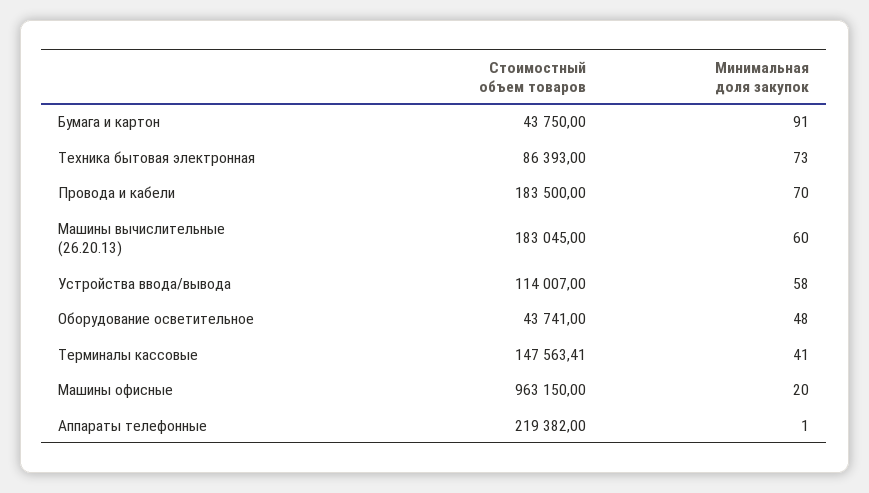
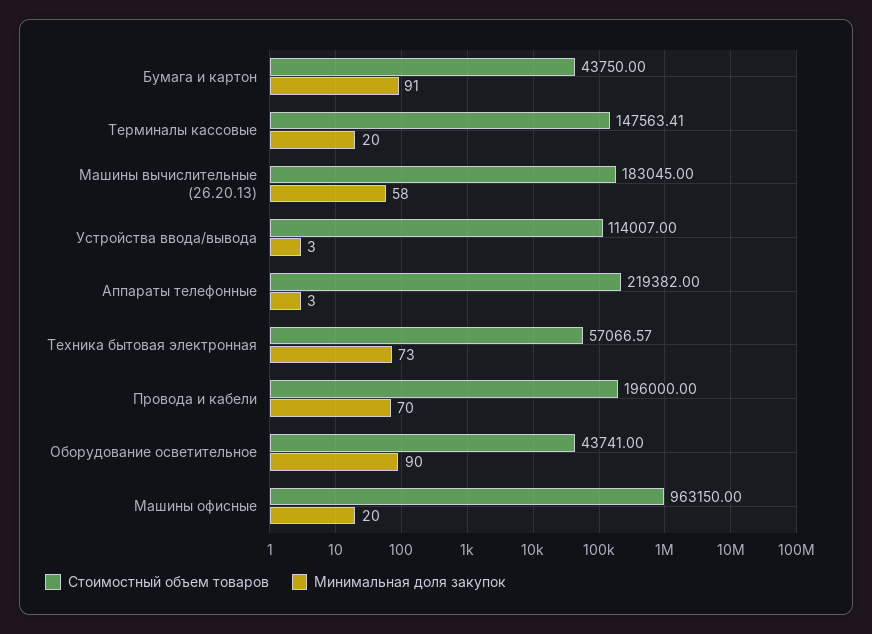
Стоимостный объем товаров, Техника бытовая электронная: 86393 -> 57066.57
Стоимостный объем товаров, Провода и кабели: 183500 -> 196000
Минимальная доля закупок, Машины вычислительные (26.20.13): 60 -> 58
Минимальная доля закупок, Устройства ввода/вывода: 58 -> 3
Минимальная доля закупок, Оборудование осветительное: 48 -> 90
Минимальная доля закупок, Терминалы кассовые: 41 -> 20
Минимальная доля закупок, Аппараты телефонные: 1 -> 3

